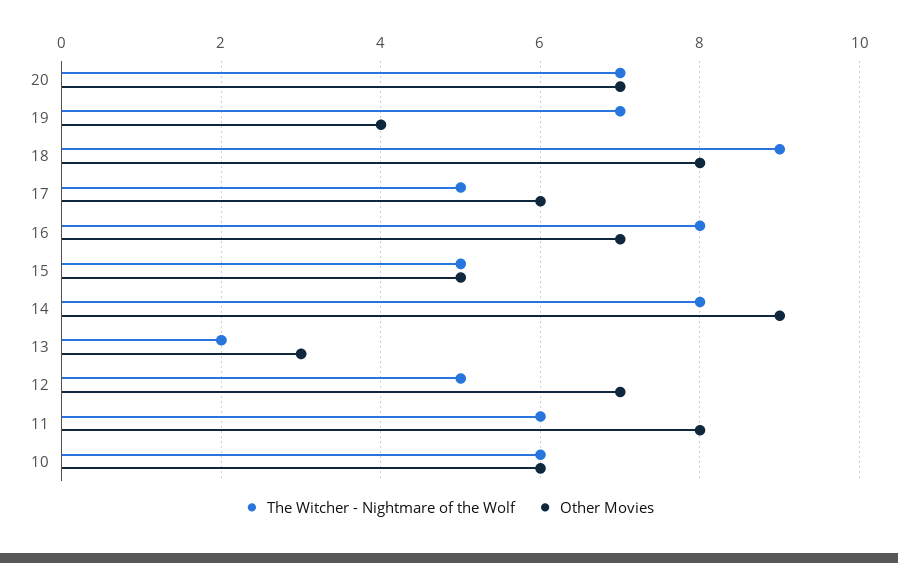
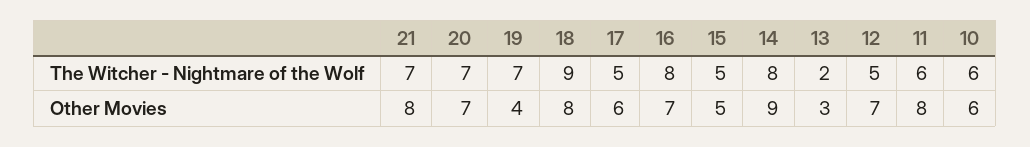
The Witcher - Nightmare of the Wolf, 21: none -> 7
Other Movies, 21: none -> 8

